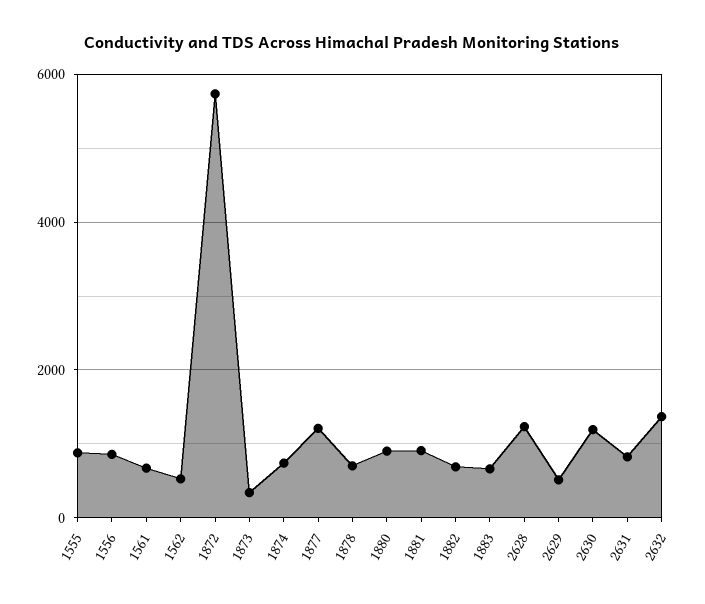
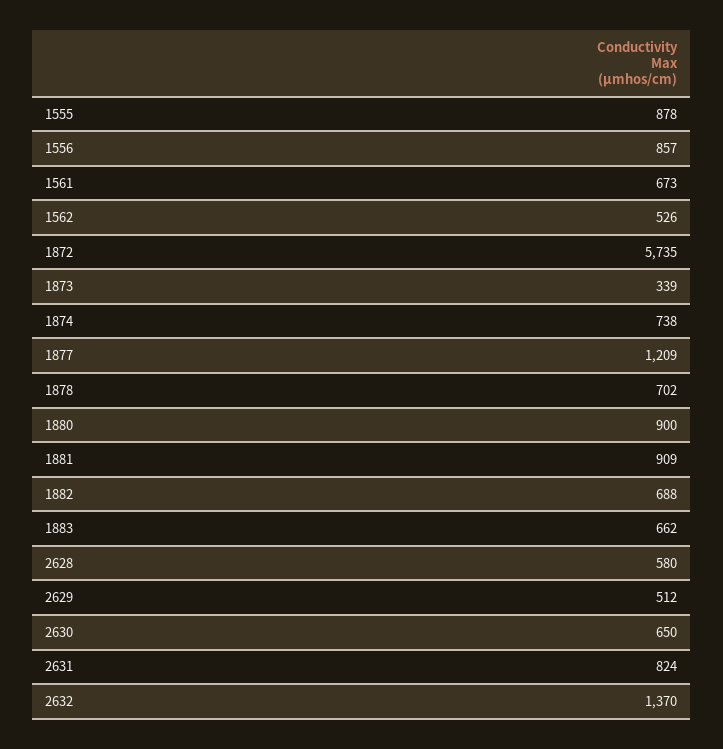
2628: 1200 -> 580
2630: 1200 -> 650

